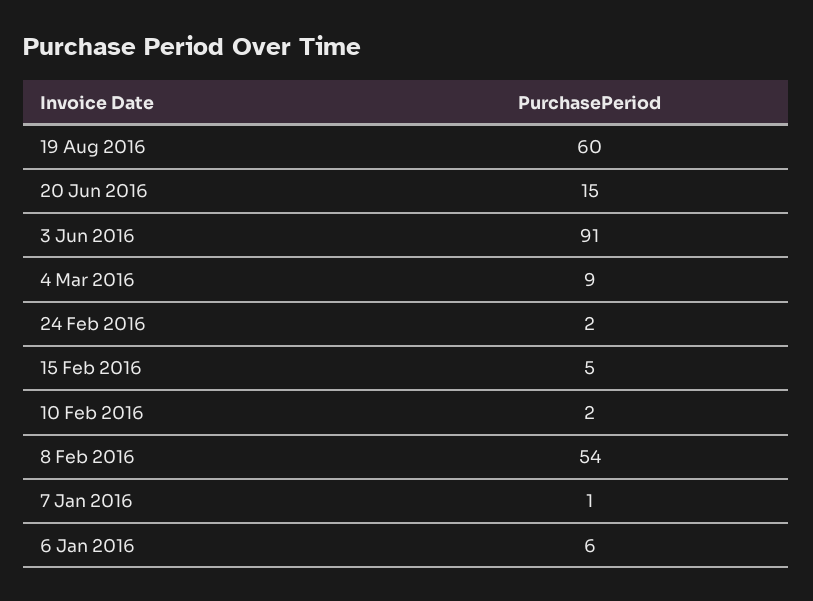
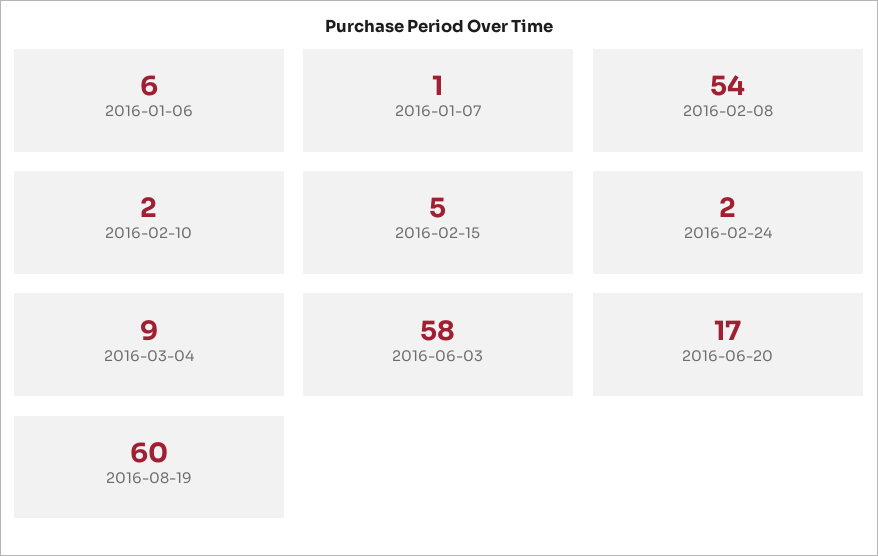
20 Jun 2016: 15 -> 17
3 Jun 2016: 91 -> 58

